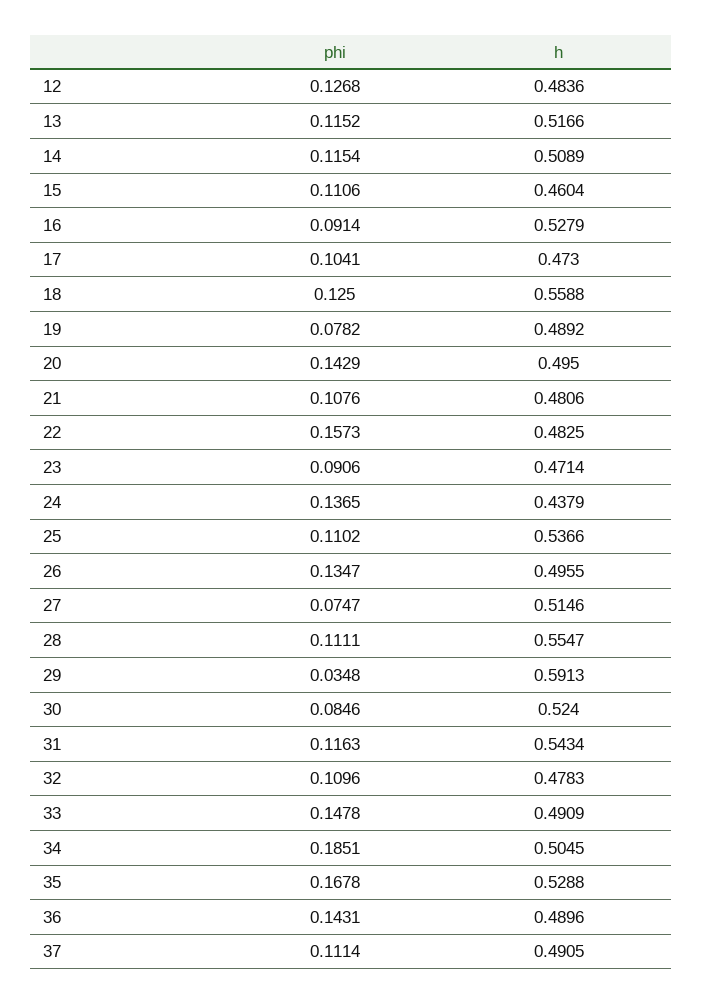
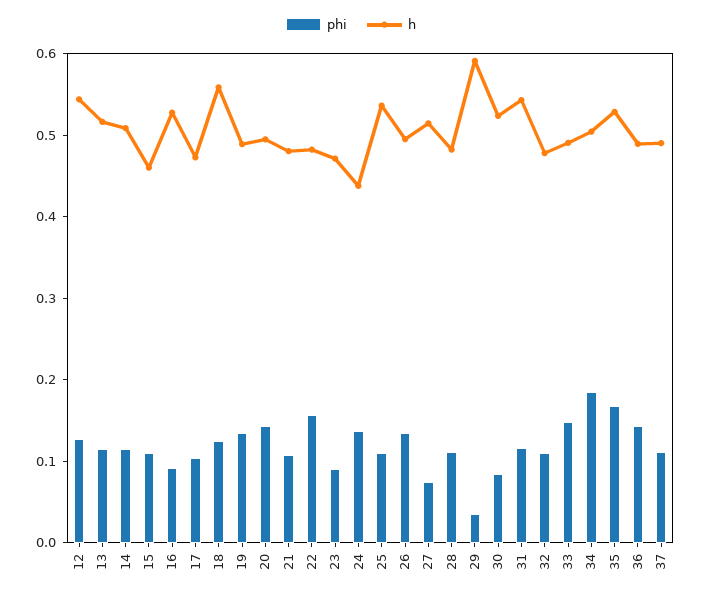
h, 12: 0.4836 -> 0.54
phi, 19: 0.0782 -> 0.14
h, 28: 0.5547 -> 0.48

